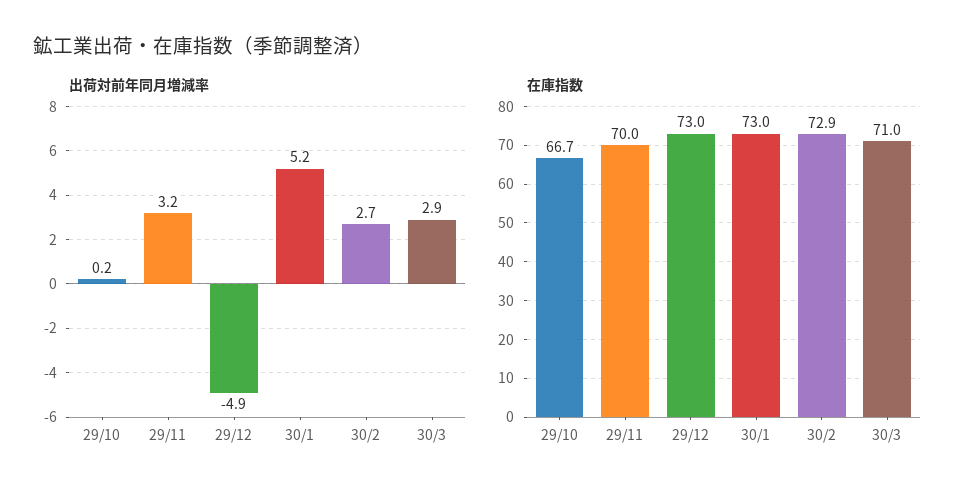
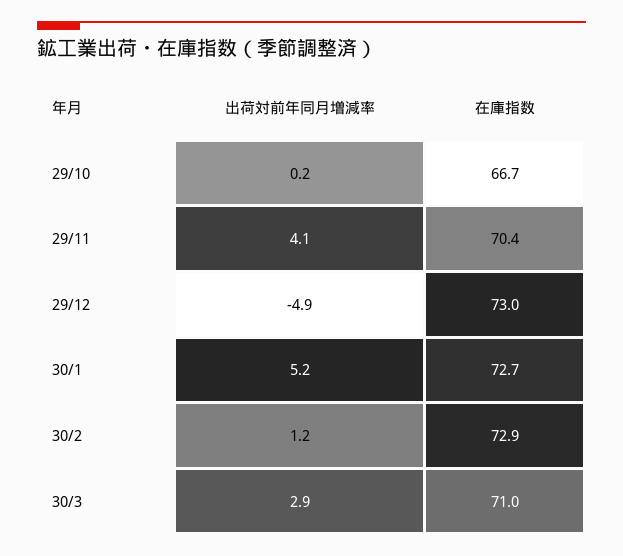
出荷対前年同月増減率, 29/11: 3.2 -> 4.1
出荷対前年同月増減率, 30/2: 2.7 -> 1.2
在庫指数, 29/11: 70 -> 70.4
在庫指数, 30/1: 73 -> 72.7

